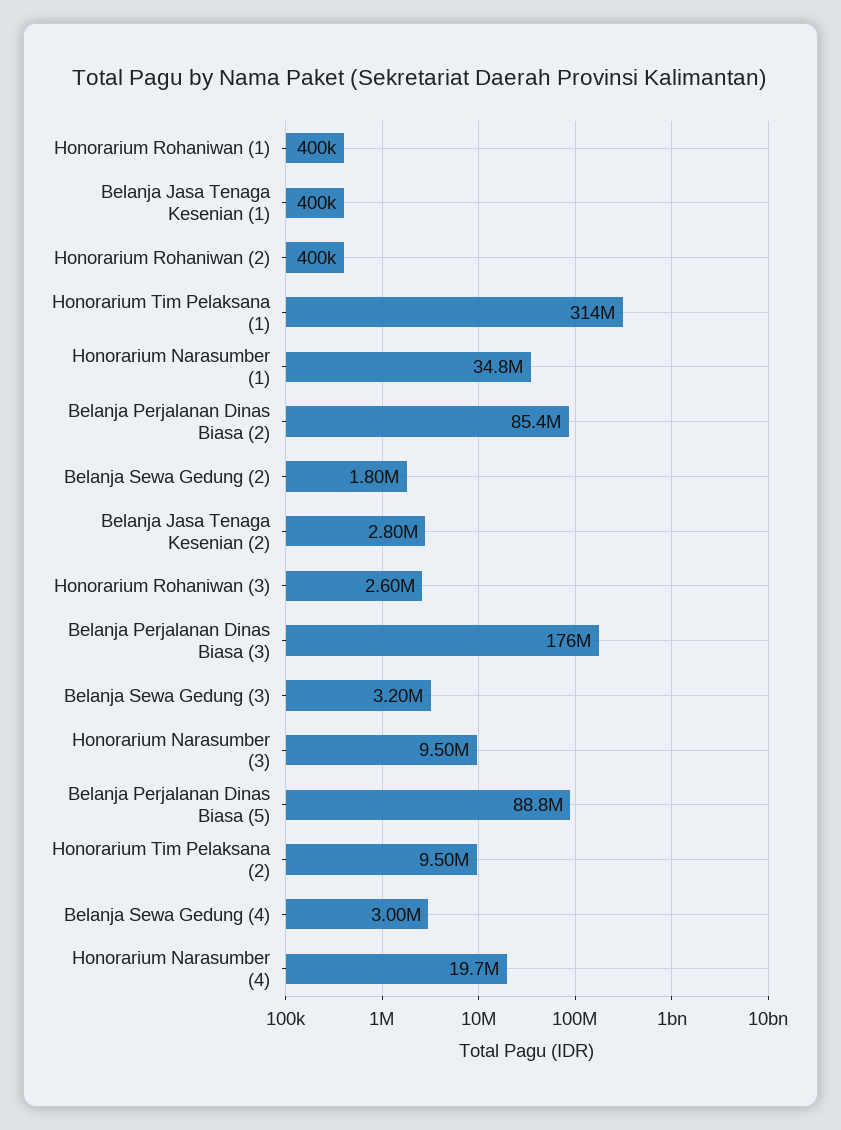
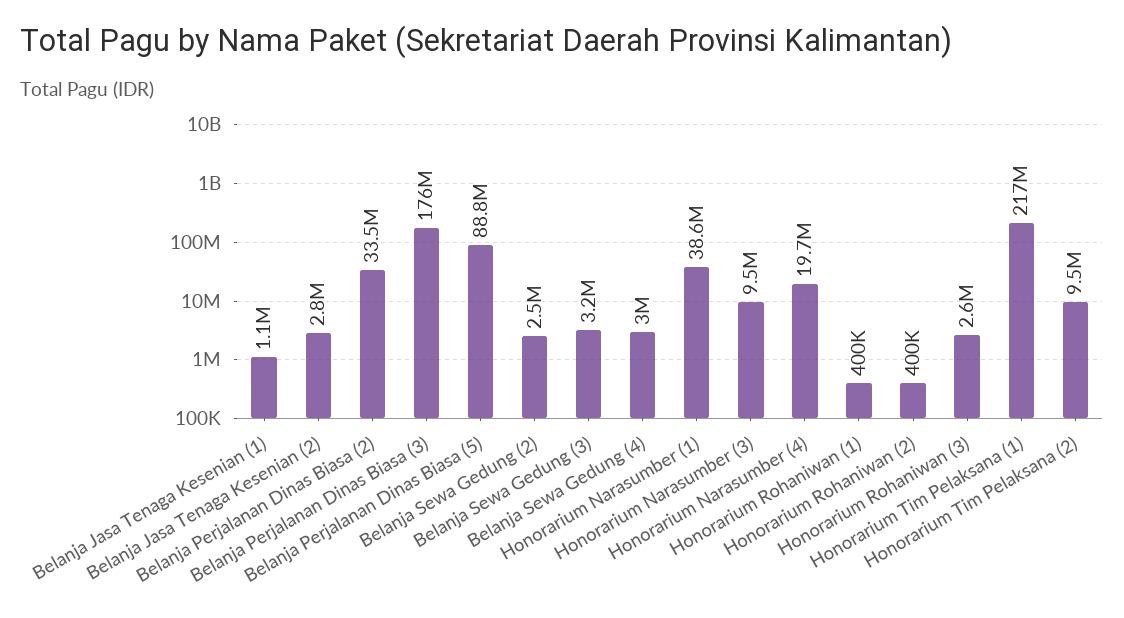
Belanja Jasa Tenaga Kesenian (1): 400000 -> 1100000
Honorarium Tim Pelaksana (1): 314000000 -> 217000000
Honorarium Narasumber (1): 34800000 -> 38600000
Belanja Perjalanan Dinas Biasa (2): 85400000 -> 33500000
Belanja Sewa Gedung (2): 1800000 -> 2500000

